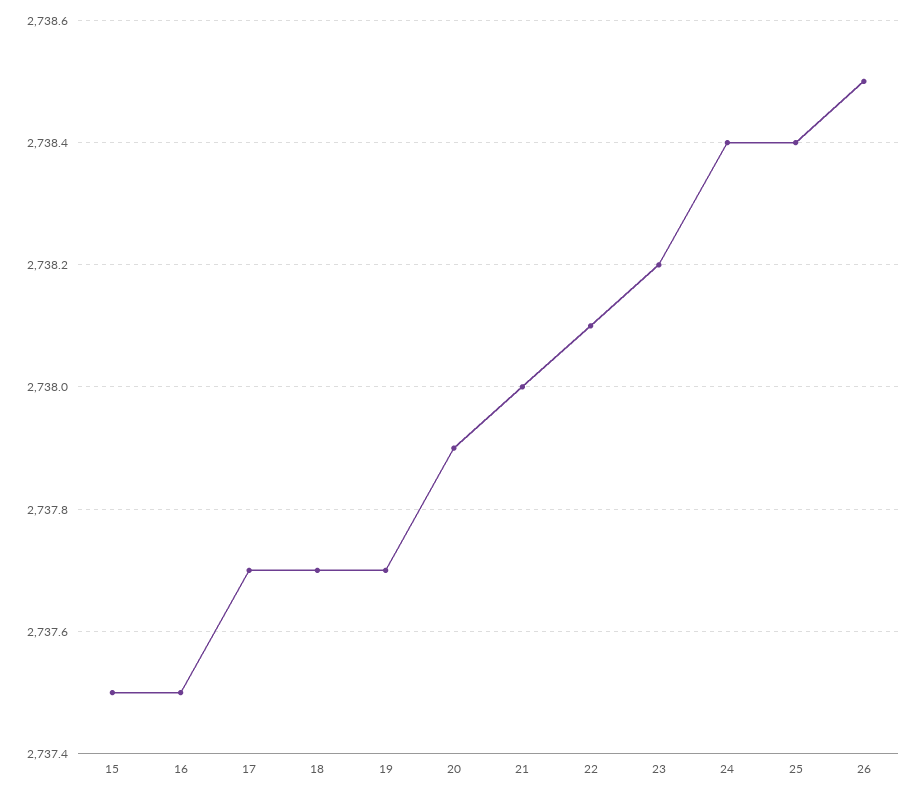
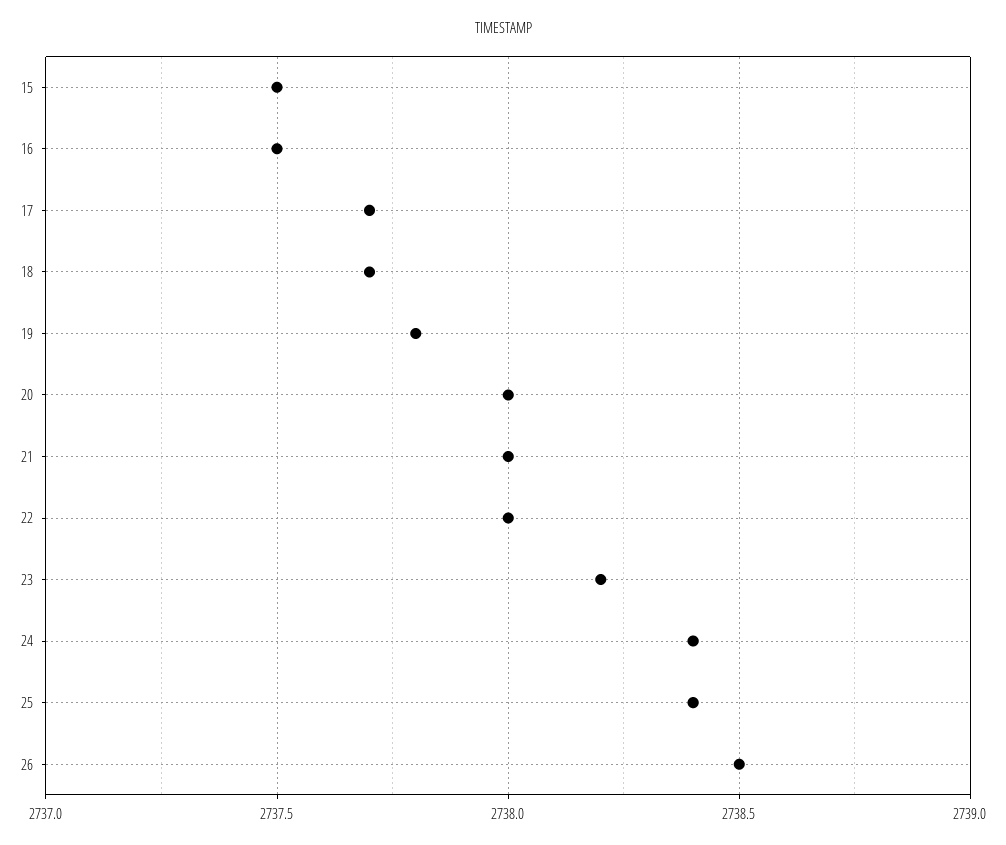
19: 2737.7 -> 2737.8
20: 2737.9 -> 2738
22: 2738.1 -> 2738

